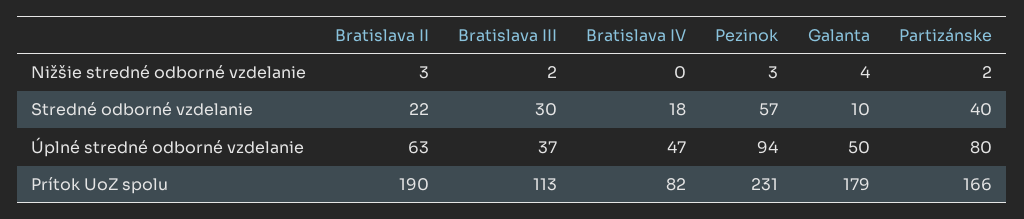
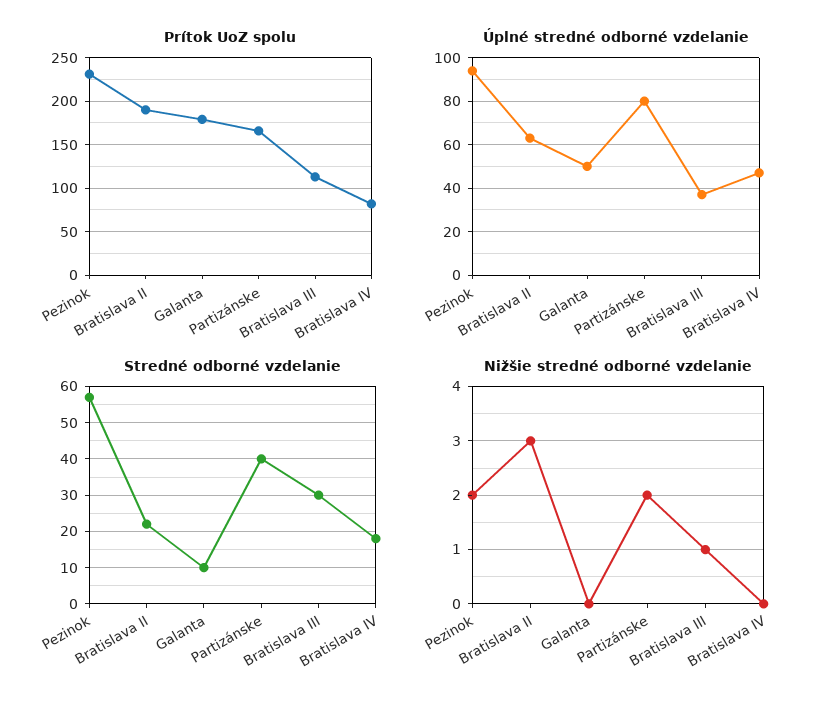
Nižšie stredné odborné vzdelanie, Bratislava III: 2 -> 1
Nižšie stredné odborné vzdelanie, Pezinok: 3 -> 2
Nižšie stredné odborné vzdelanie, Galanta: 4 -> 0

